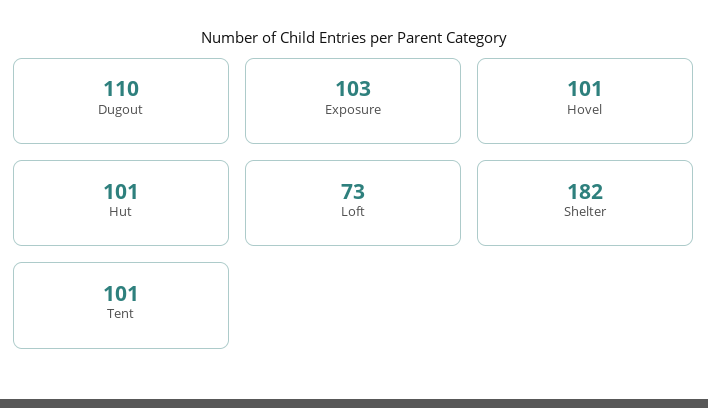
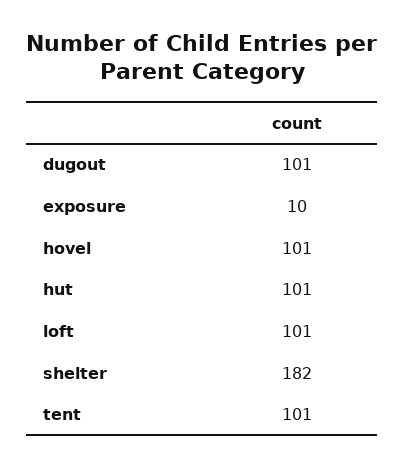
Dugout: 110 -> 101
Exposure: 103 -> 10
Loft: 73 -> 101

